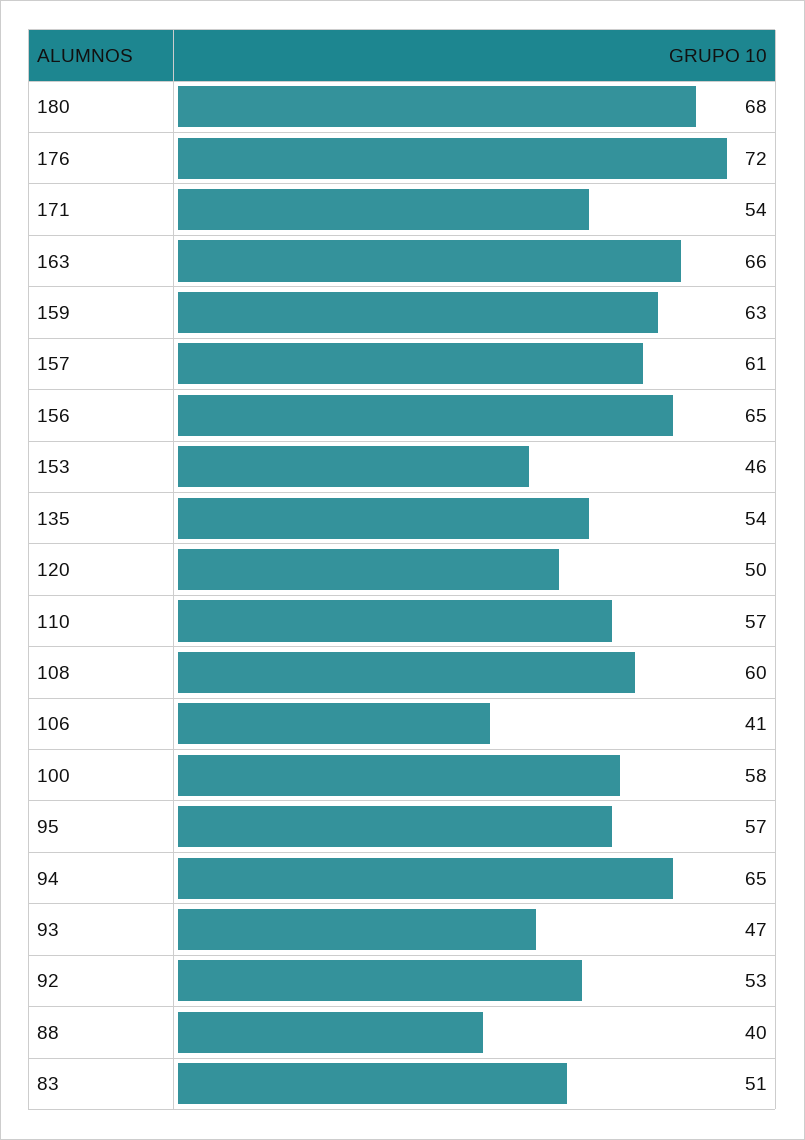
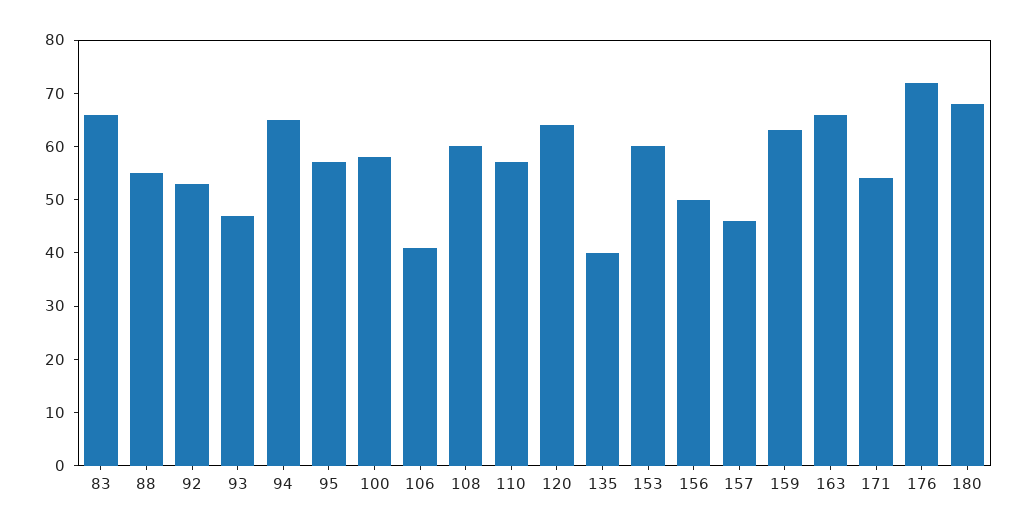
157: 61 -> 45
156: 65 -> 50
153: 46 -> 60
135: 54 -> 40
120: 50 -> 65
88: 40 -> 55
83: 51 -> 65

